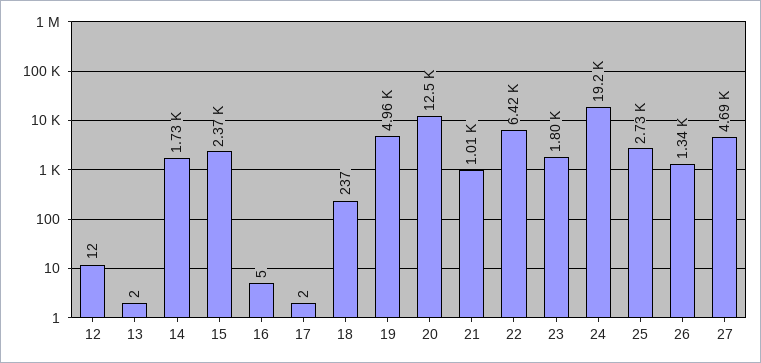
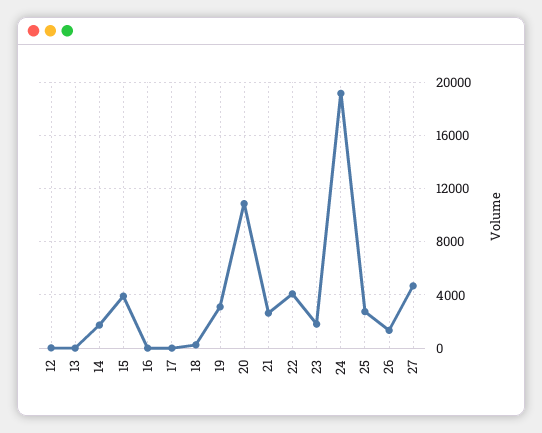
15: 2370 -> 4000
19: 4960 -> 3000
20: 12500 -> 11000
21: 1010 -> 2500
22: 6420 -> 4000

